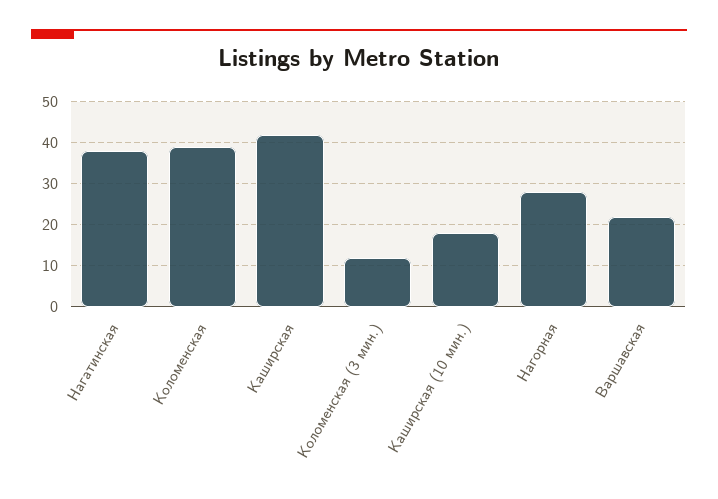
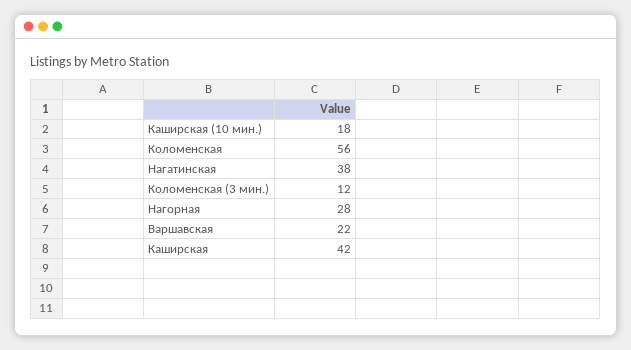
Коломенская: 40 -> 56

